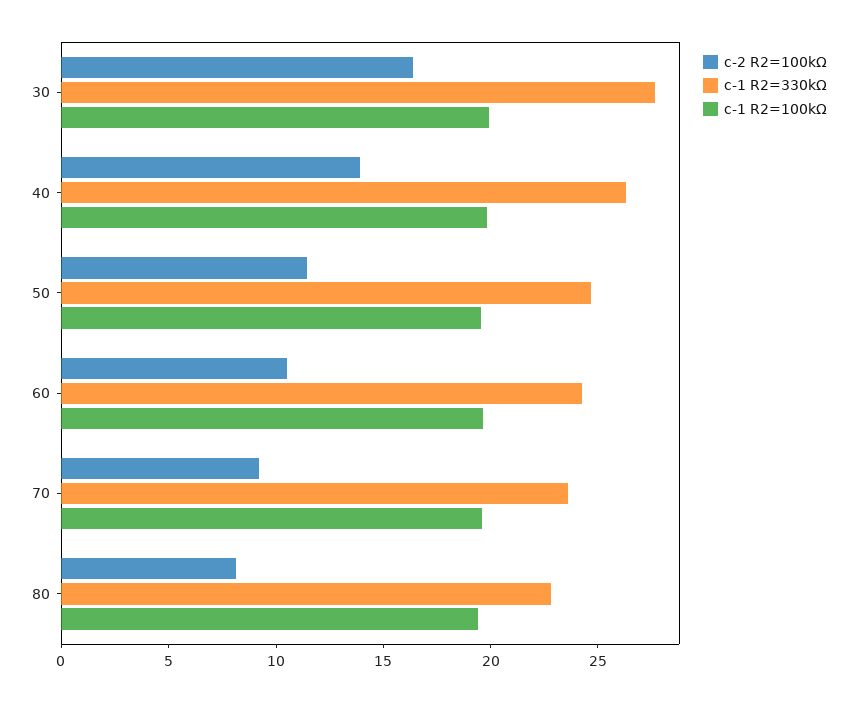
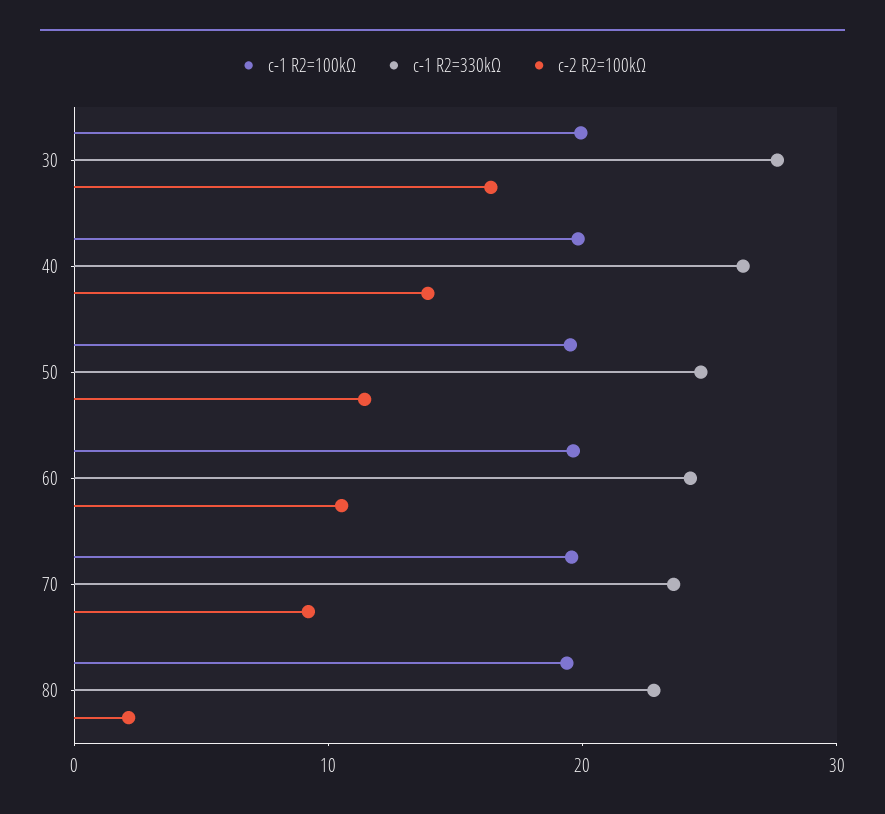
c-2 R2=100kΩ, 80: 8 -> 2

